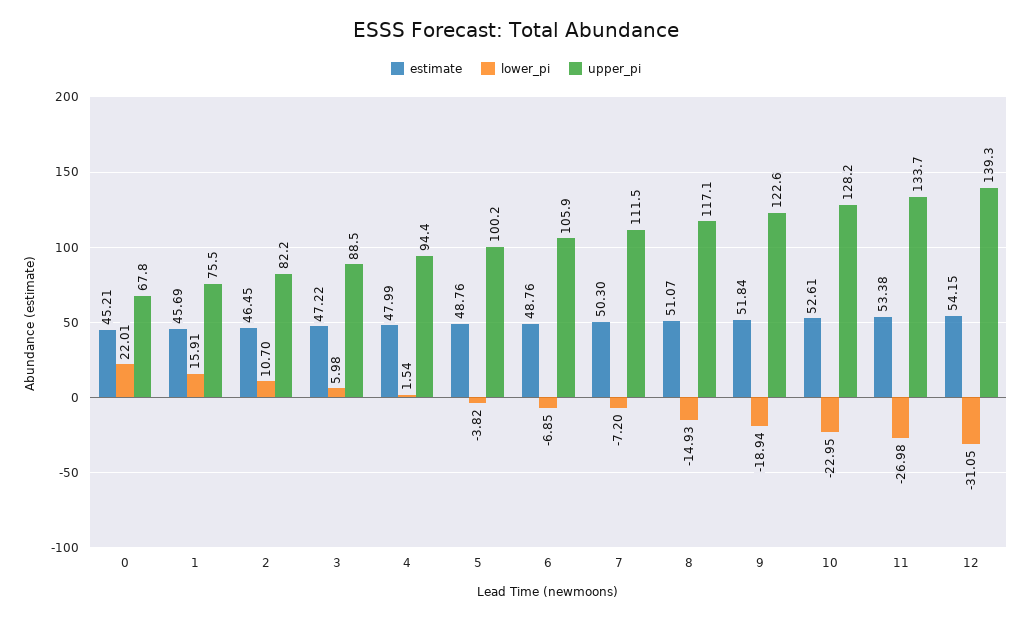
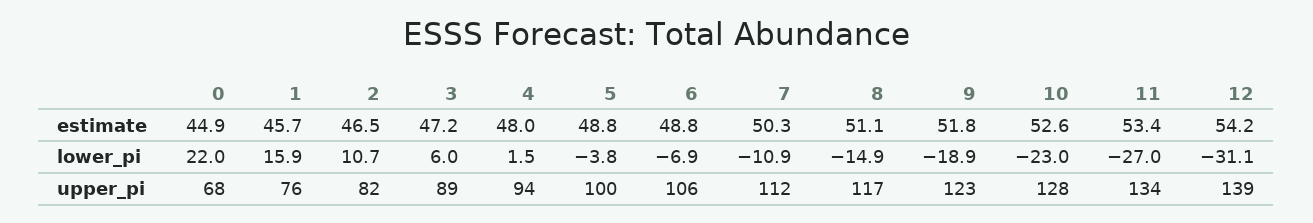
estimate, 0: 45.21 -> 44.9
lower_pi, 7: -7.2 -> -10.9

